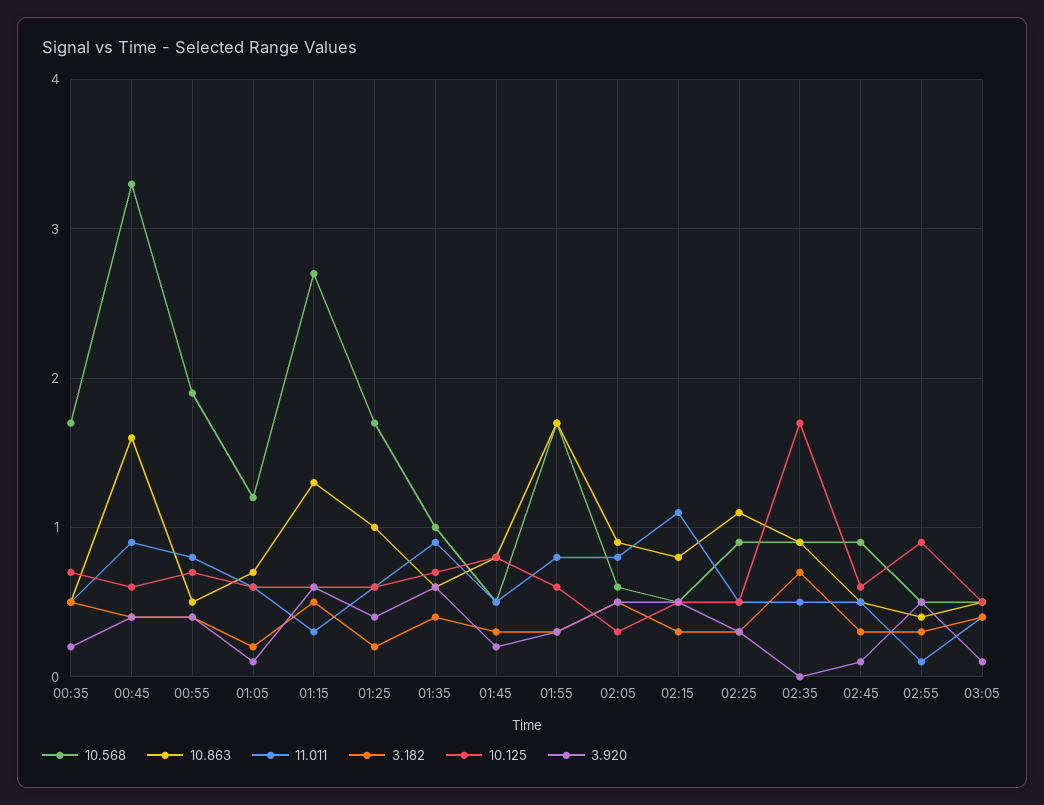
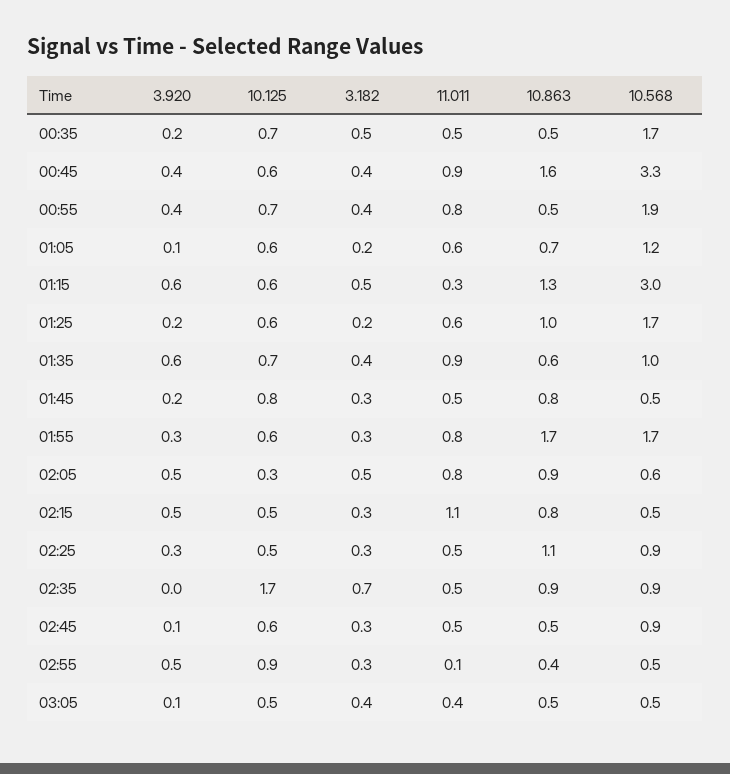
10.568, 01:15: 2.7 -> 3
3.920, 01:25: 0.4 -> 0.2

